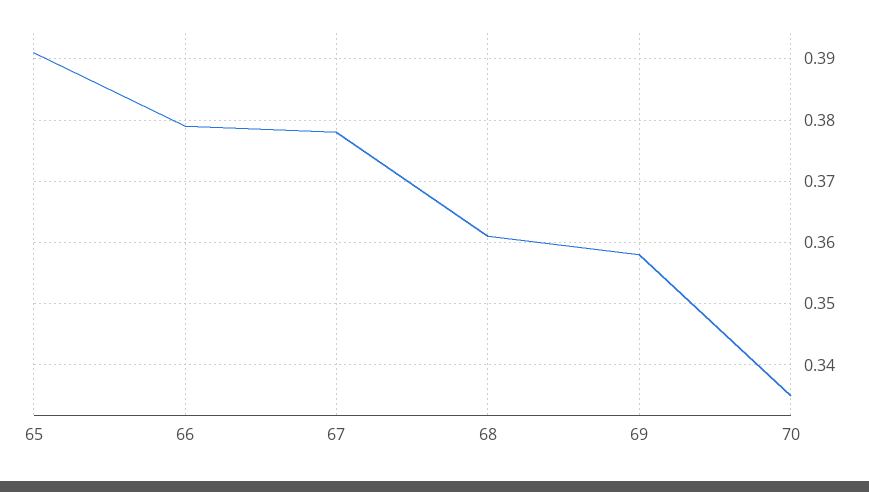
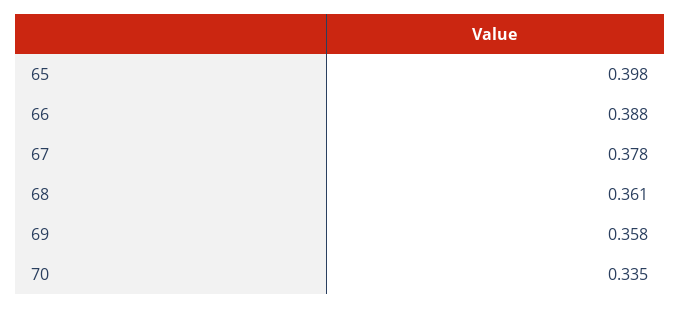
65: 0.391 -> 0.398
66: 0.379 -> 0.388

